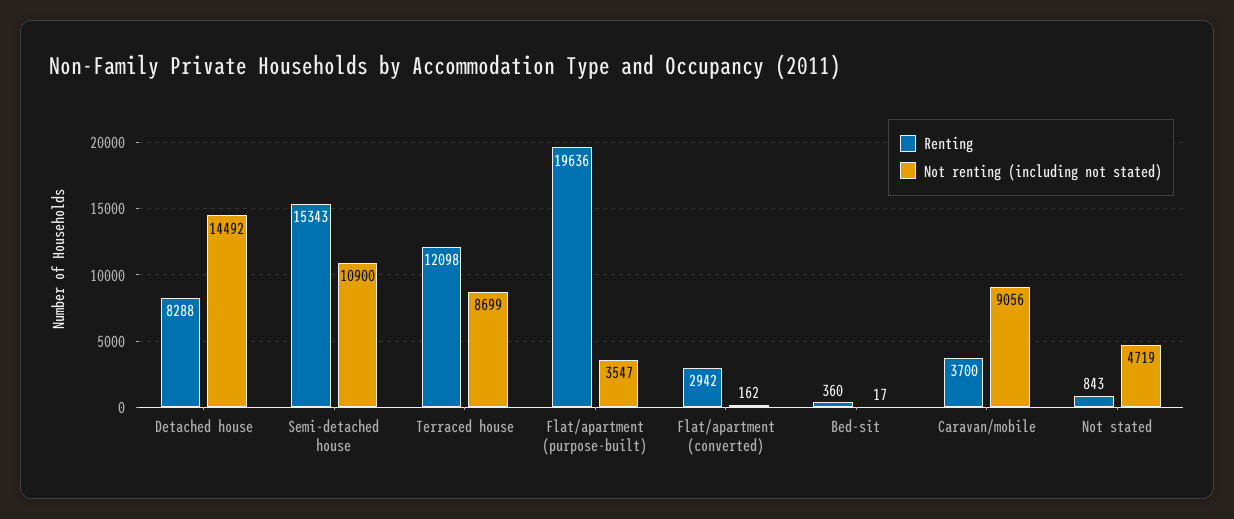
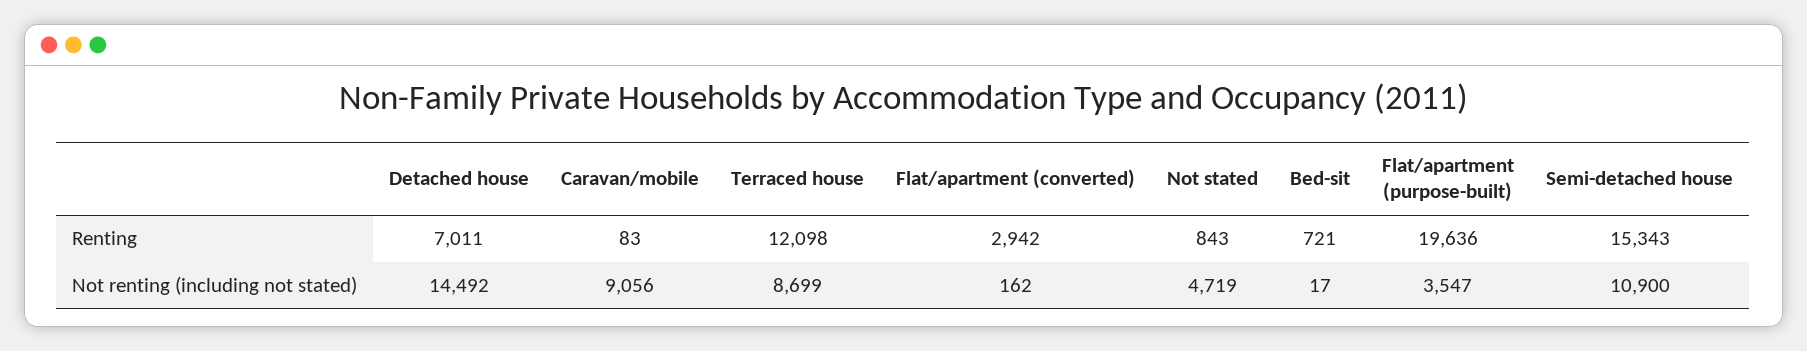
Renting, Detached house: 8288 -> 7011
Renting, Bed-sit: 360 -> 721
Renting, Caravan/mobile: 3700 -> 83

